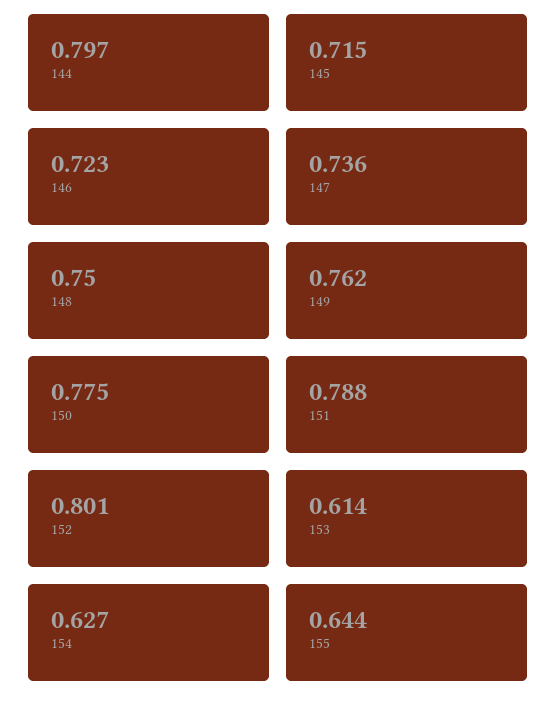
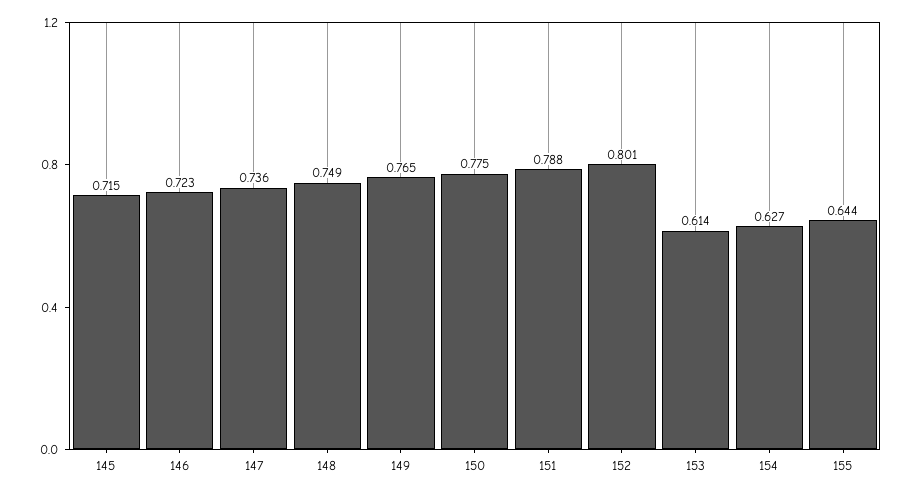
144: 0.797 -> none
148: 0.75 -> 0.749
149: 0.762 -> 0.765

